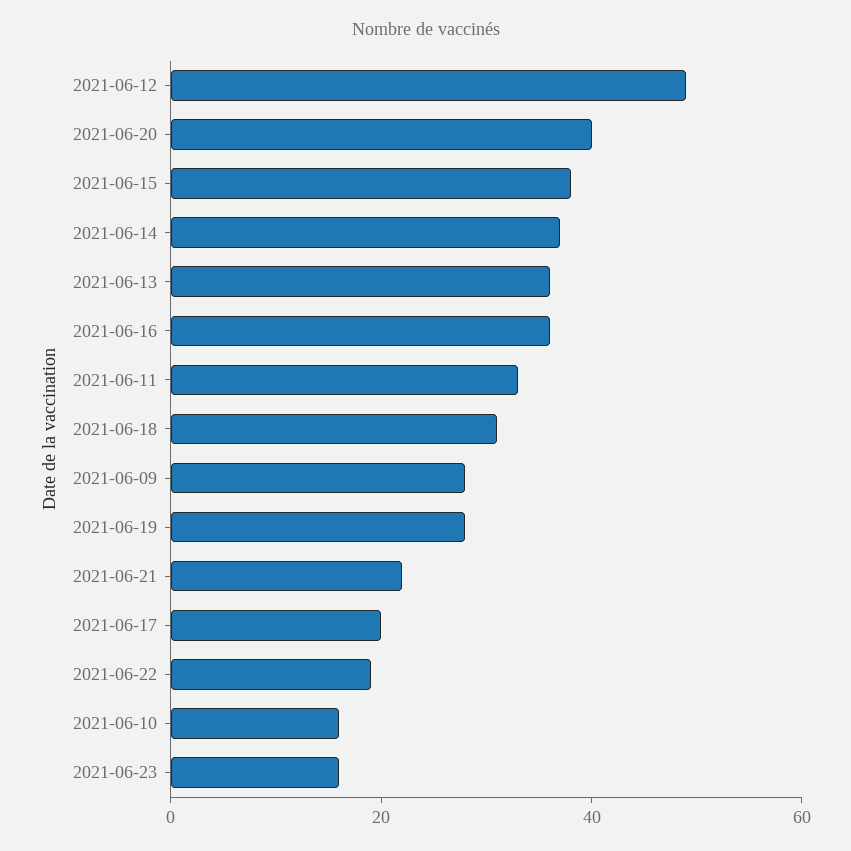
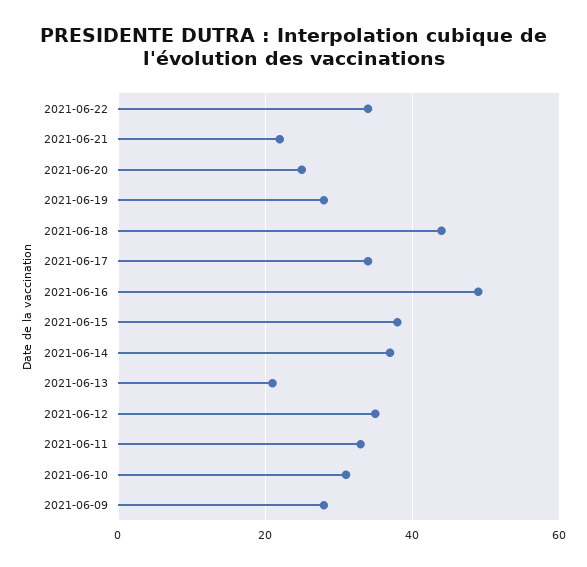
2021-06-12: 50 -> 35
2021-06-20: 40 -> 25
2021-06-13: 35 -> 20
2021-06-16: 35 -> 50
2021-06-18: 30 -> 45
2021-06-17: 20 -> 35
2021-06-22: 20 -> 35
2021-06-10: 15 -> 30
2021-06-23: 15 -> none

